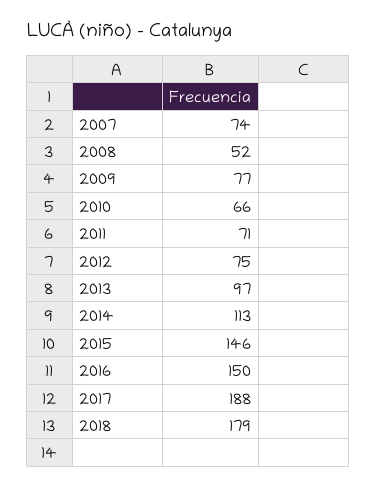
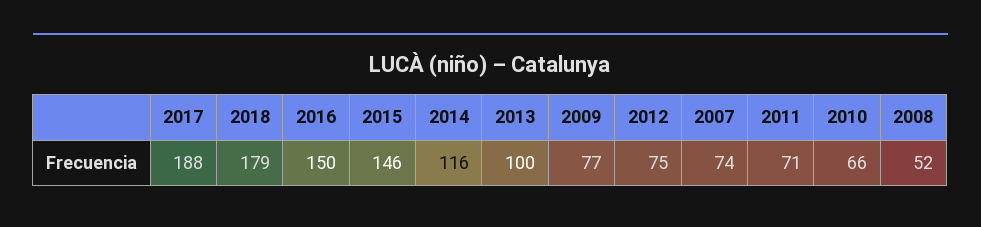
2013: 97 -> 100
2014: 113 -> 116

